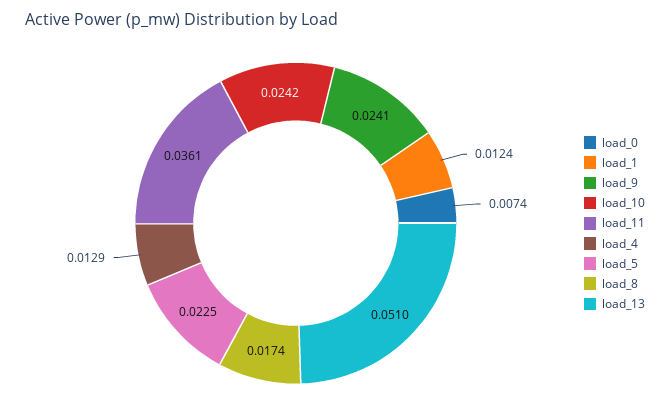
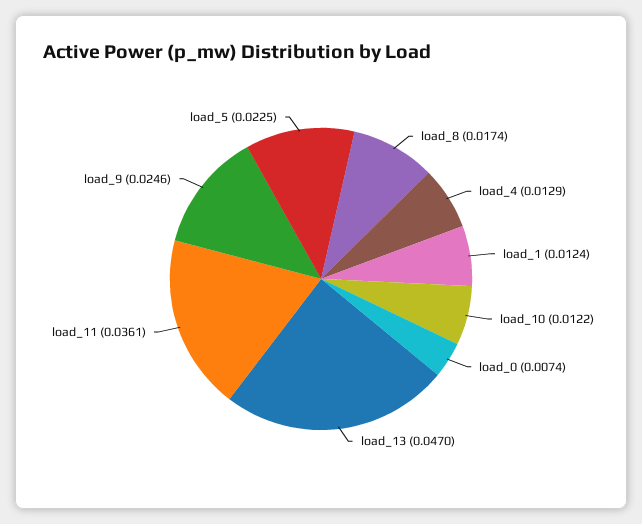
load_9: 0.0241 -> 0.0246
load_10: 0.0242 -> 0.0122
load_13: 0.051 -> 0.047

